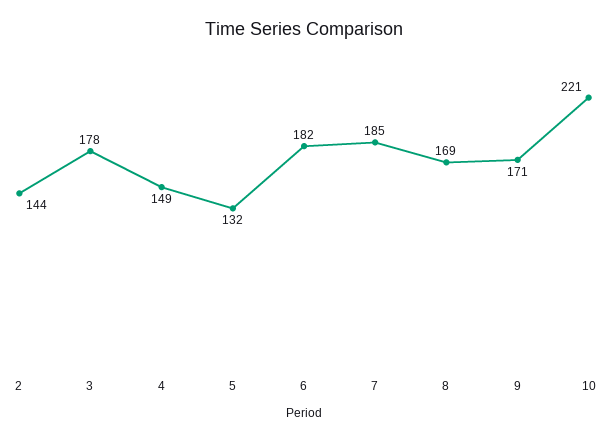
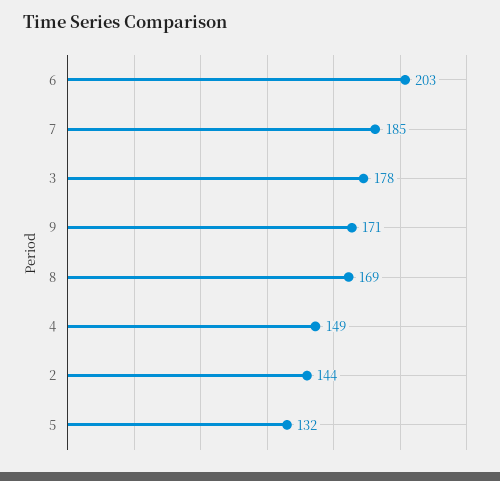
6: 182 -> 203
10: 221 -> none

